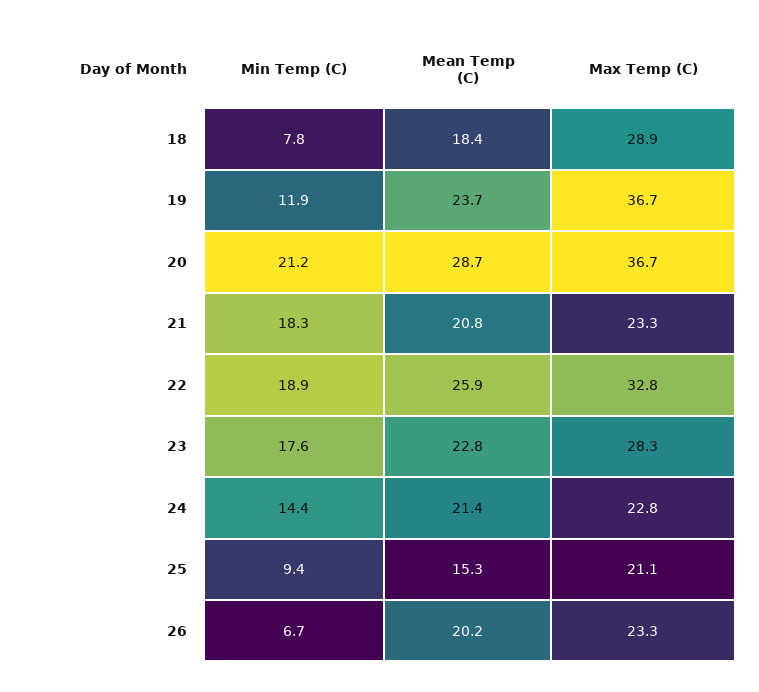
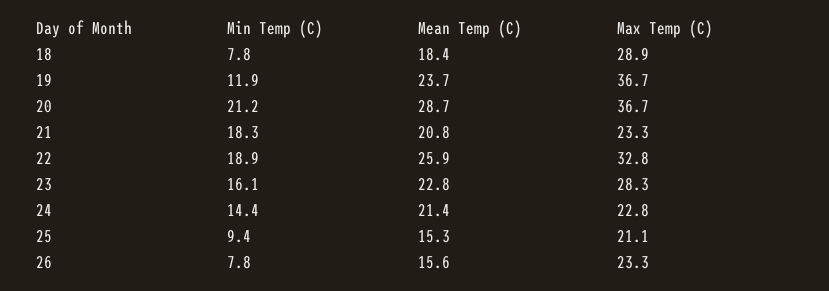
Min Temp (C), 23: 17.6 -> 16.1
Min Temp (C), 26: 6.7 -> 7.8
Mean Temp (C), 26: 20.2 -> 15.6

